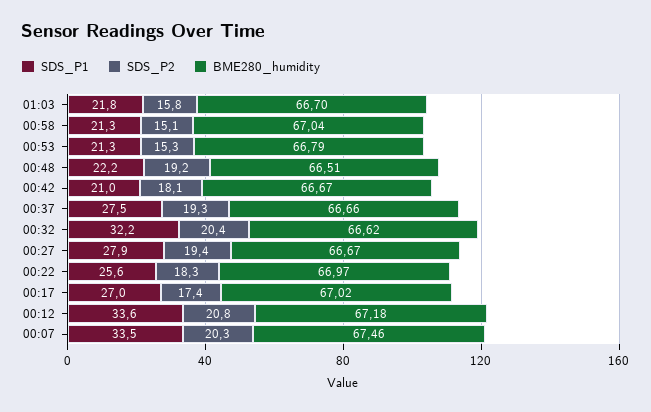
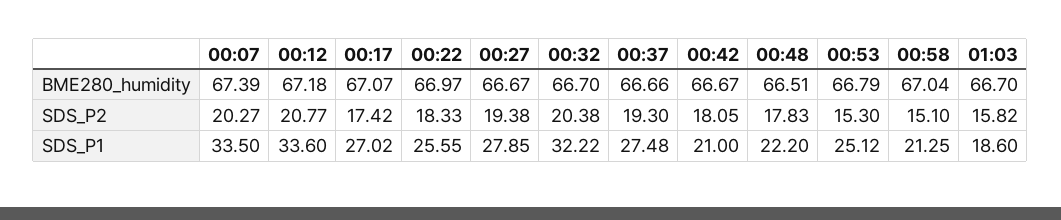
SDS_P1, 01:03: 21.8 -> 18.6
SDS_P1, 00:53: 21.3 -> 25.12
SDS_P2, 00:48: 19.2 -> 17.83
BME280_humidity, 00:32: 66.62 -> 66.7
BME280_humidity, 00:17: 67.02 -> 67.07
BME280_humidity, 00:07: 67.46 -> 67.39

